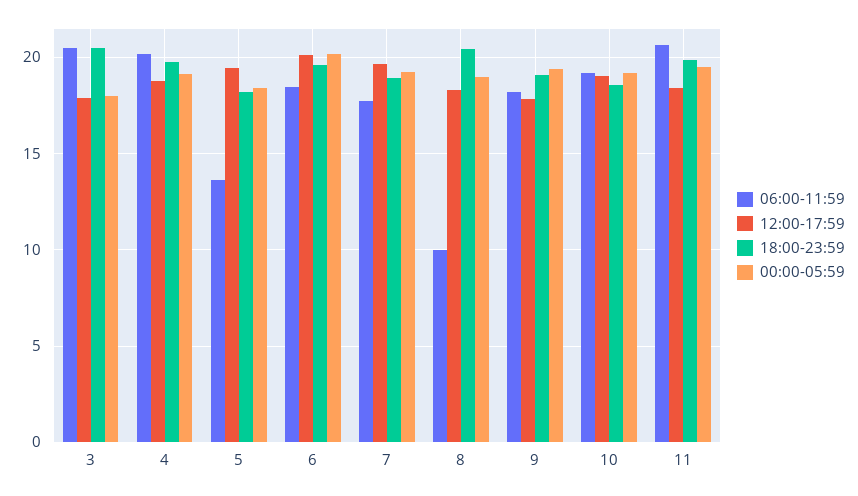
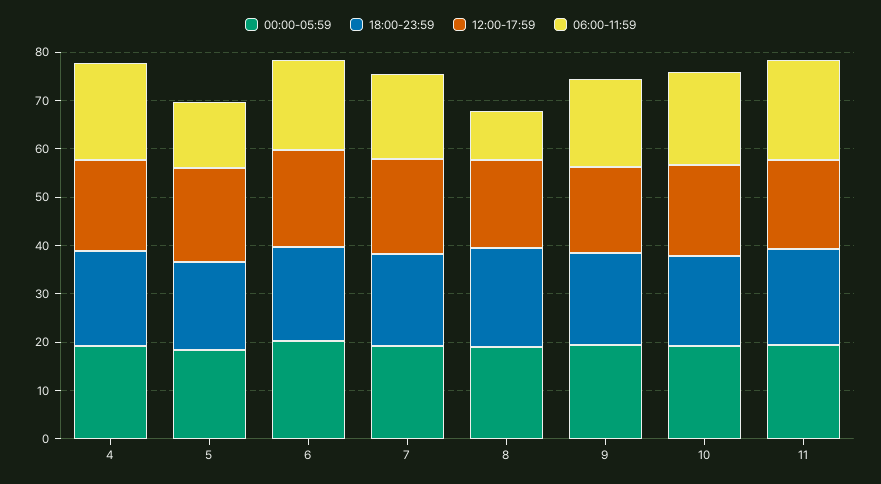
06:00-11:59, 3: 20.5 -> none
12:00-17:59, 3: 18 -> none
18:00-23:59, 3: 20.5 -> none
00:00-05:59, 3: 18 -> none

